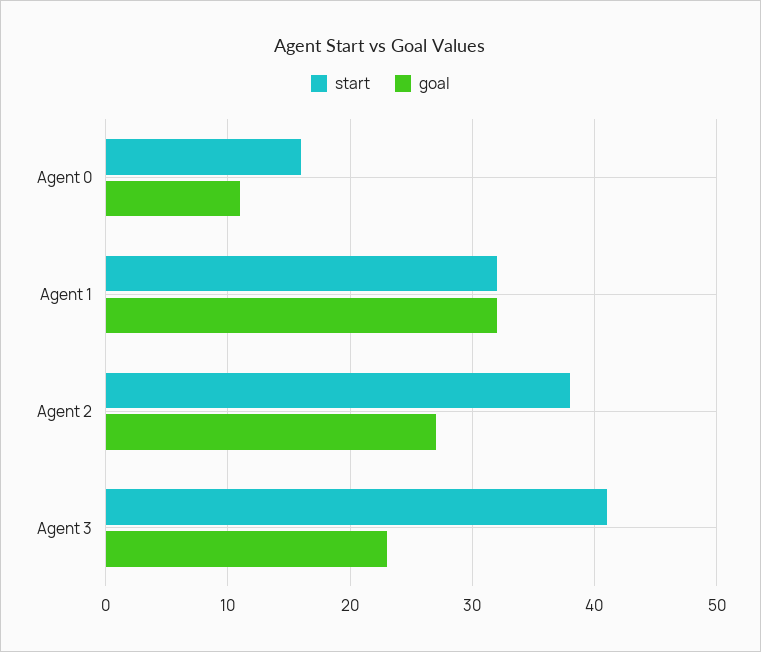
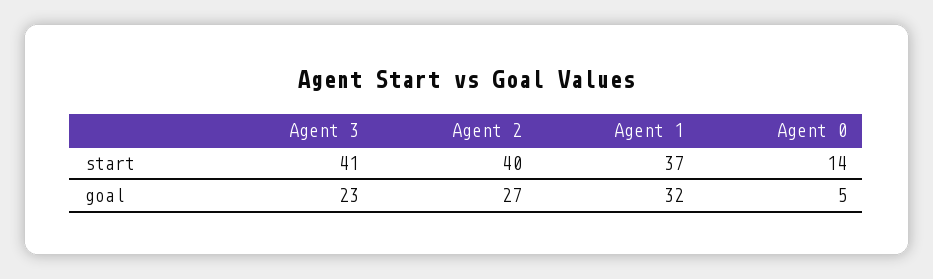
start, Agent 0: 16 -> 14
goal, Agent 0: 11 -> 5
start, Agent 1: 32 -> 37
start, Agent 2: 38 -> 40

